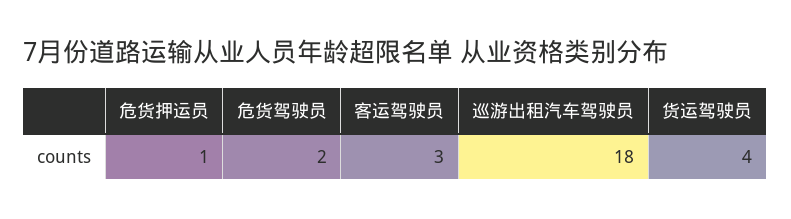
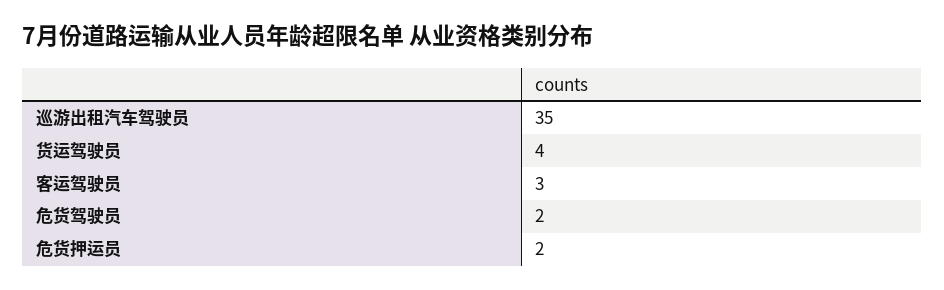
危货押运员: 1 -> 2
巡游出租汽车驾驶员: 18 -> 35

